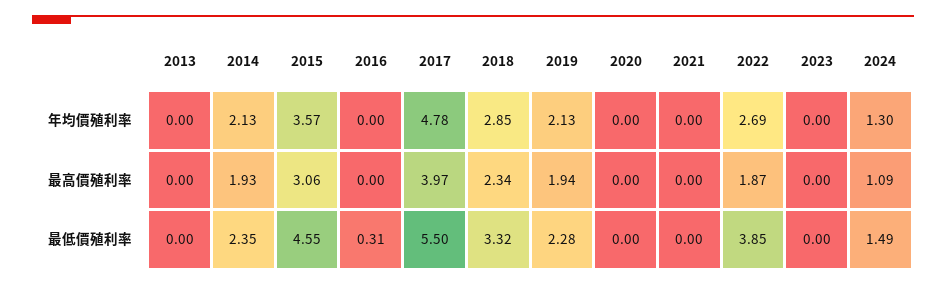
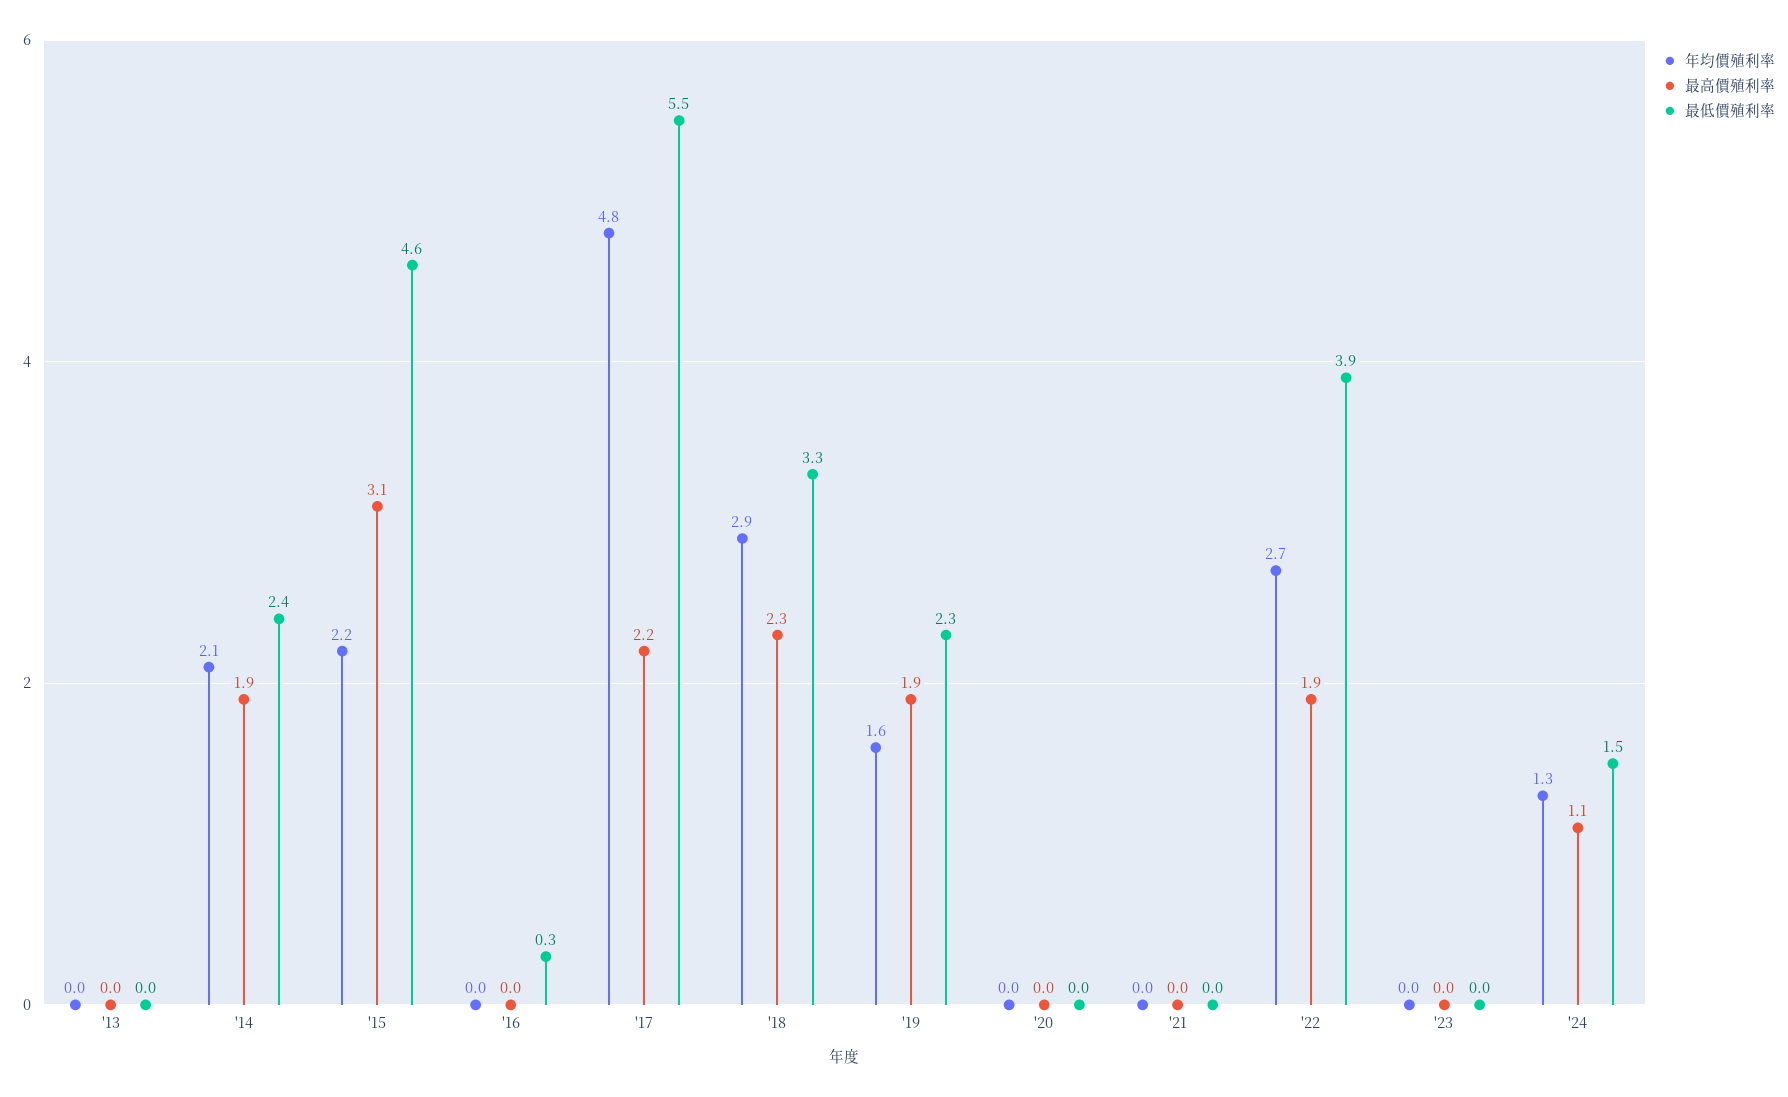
年均價殖利率, 2015: 3.57 -> 2.2
年均價殖利率, 2019: 2.13 -> 1.6
最高價殖利率, 2017: 3.97 -> 2.2

